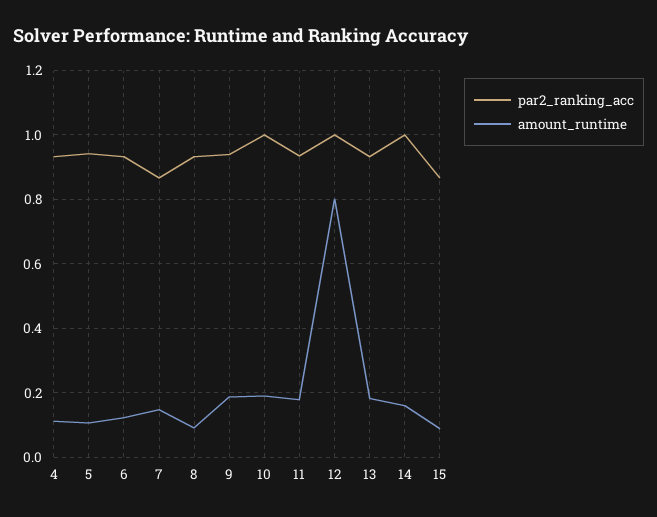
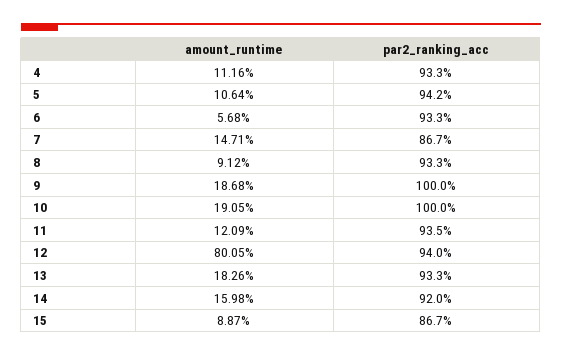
amount_runtime, 6: 0.12 -> 0.0568
par2_ranking_acc, 9: 0.94 -> 1
amount_runtime, 11: 0.18 -> 0.1209
par2_ranking_acc, 12: 1 -> 0.94
par2_ranking_acc, 14: 1 -> 0.92

